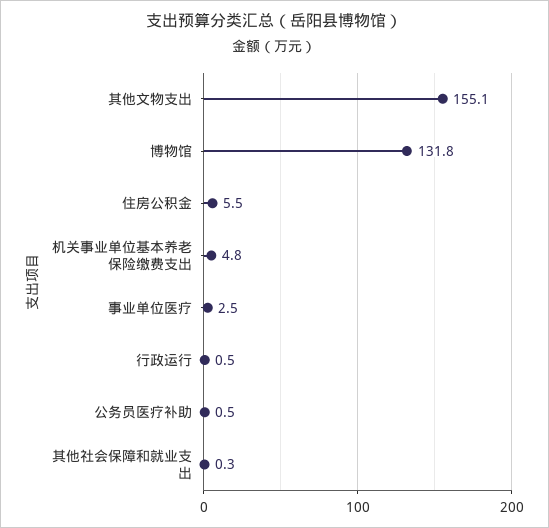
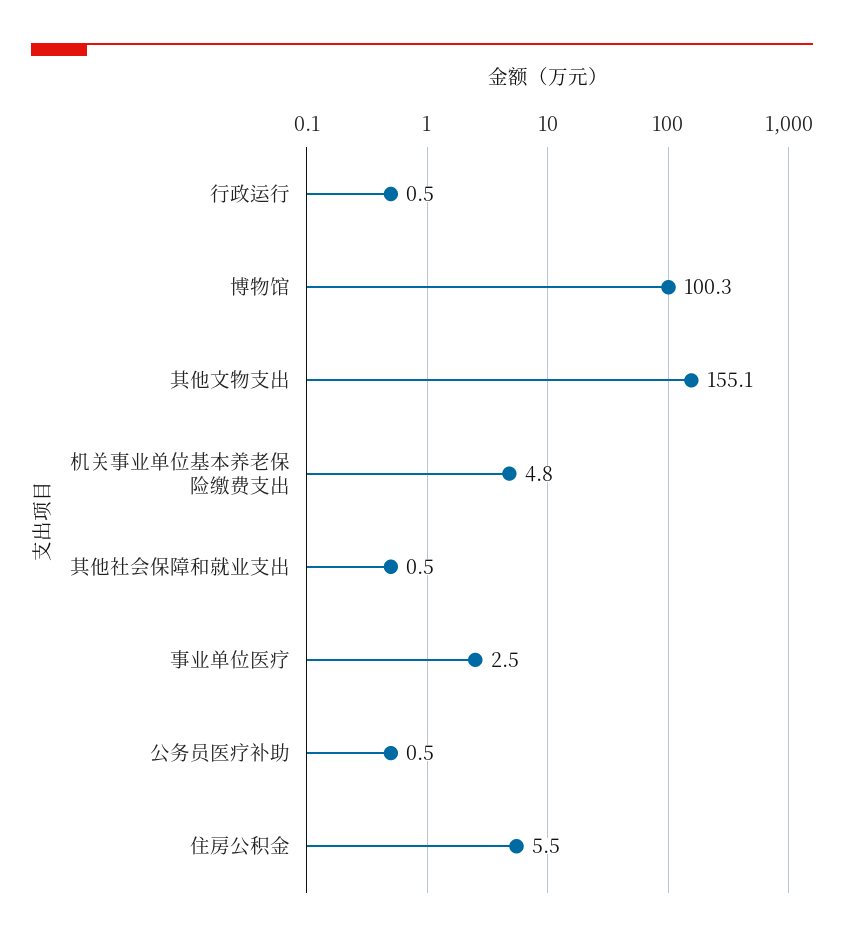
博物馆: 131.8 -> 100.3
其他社会保障和就业支出: 0.3 -> 0.5

